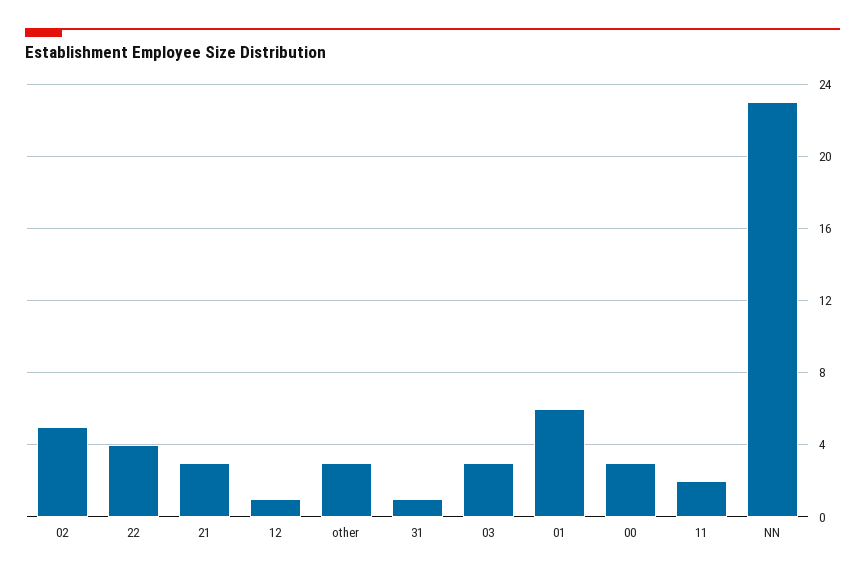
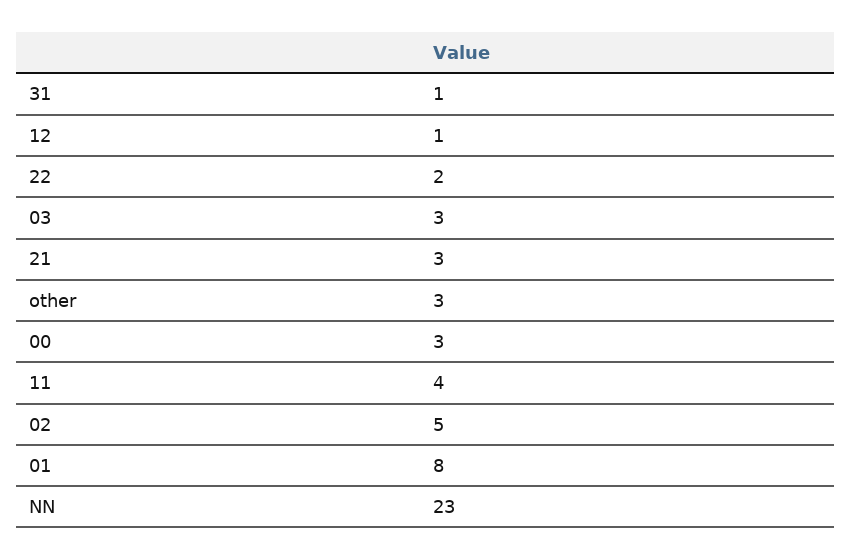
22: 4 -> 2
01: 6 -> 8
11: 2 -> 4

